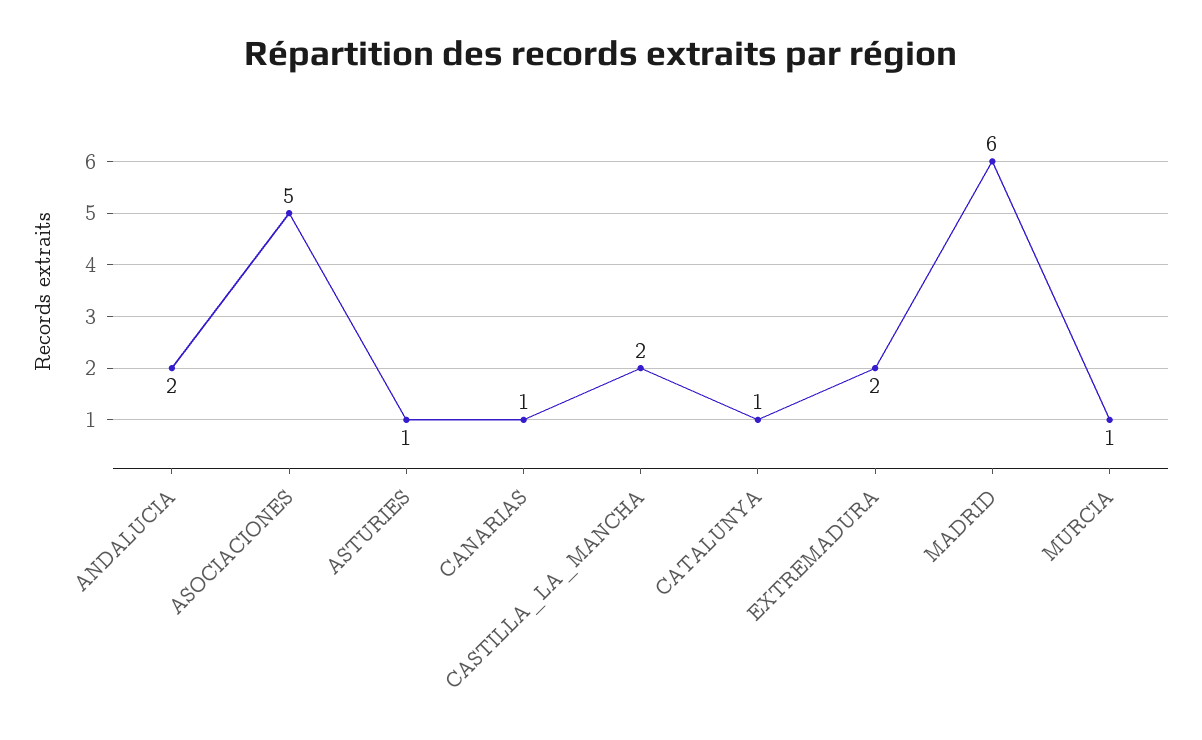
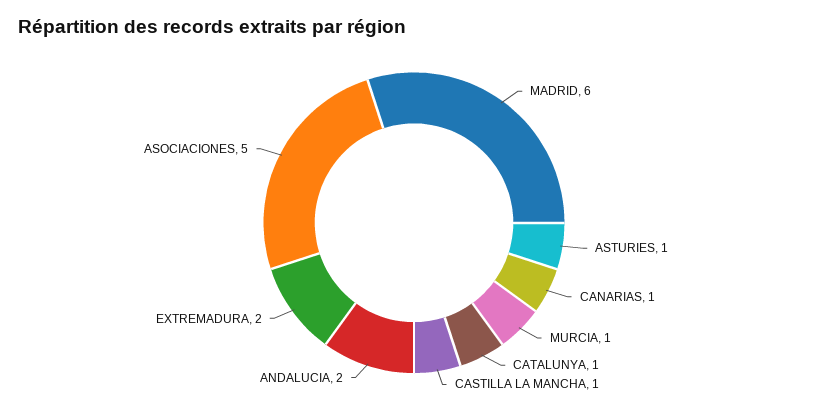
CASTILLA_LA_MANCHA: 2 -> 1

